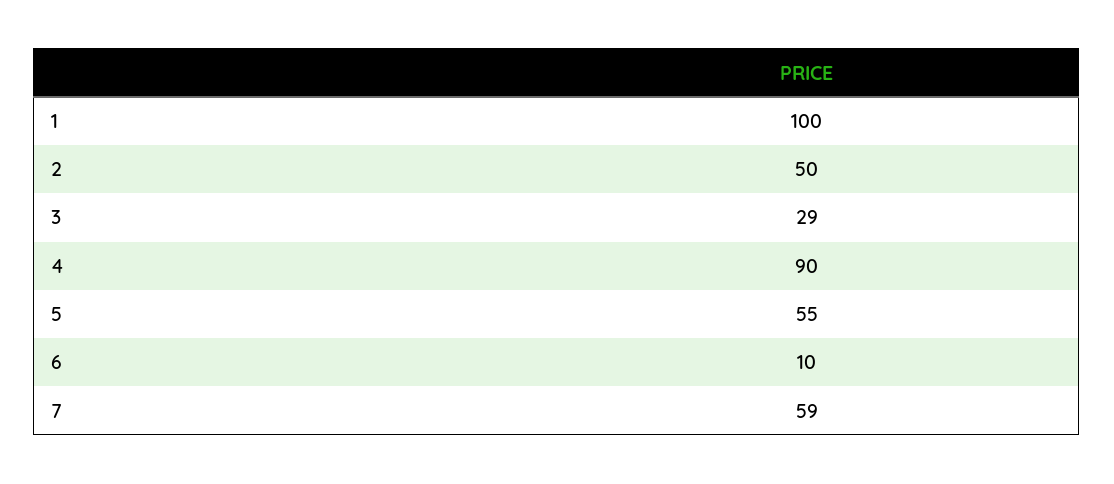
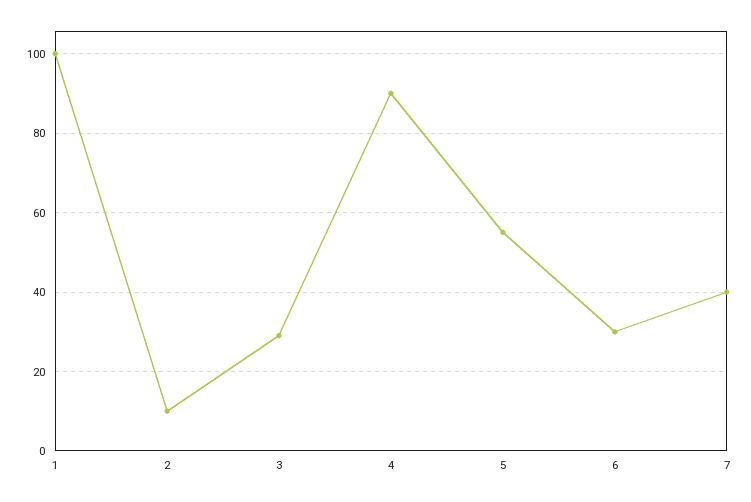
2: 50 -> 10
6: 10 -> 30
7: 59 -> 40

